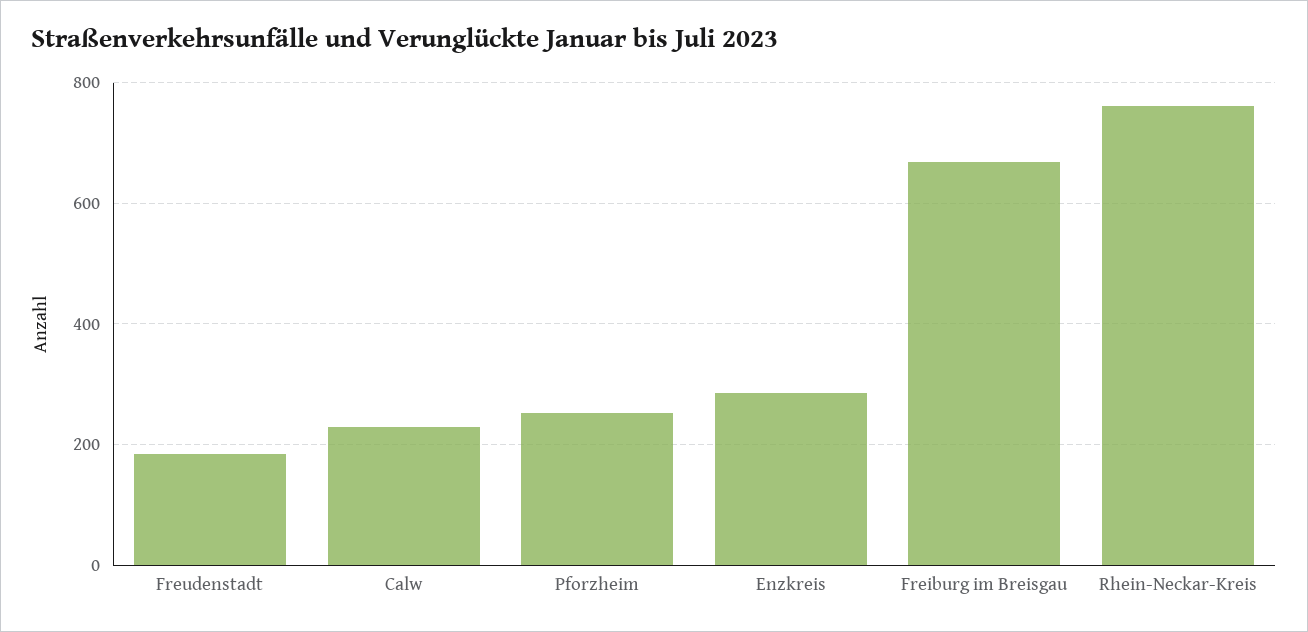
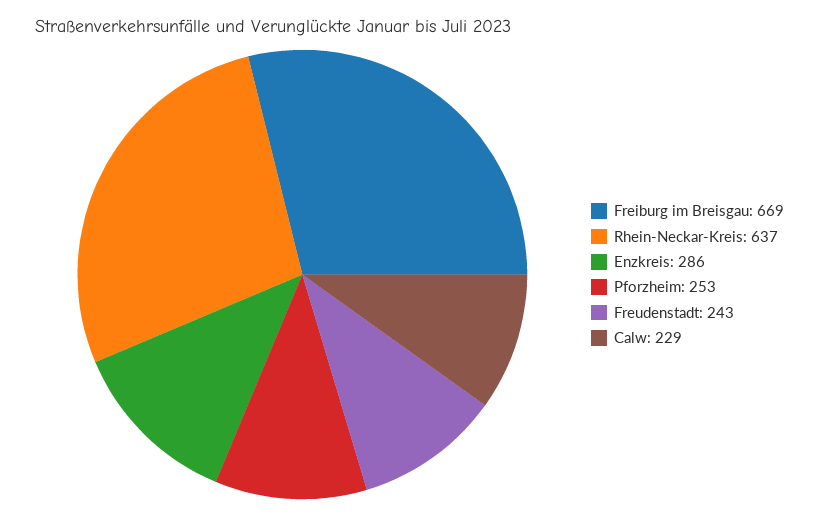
Freudenstadt: 180 -> 243
Rhein-Neckar-Kreis: 760 -> 637

